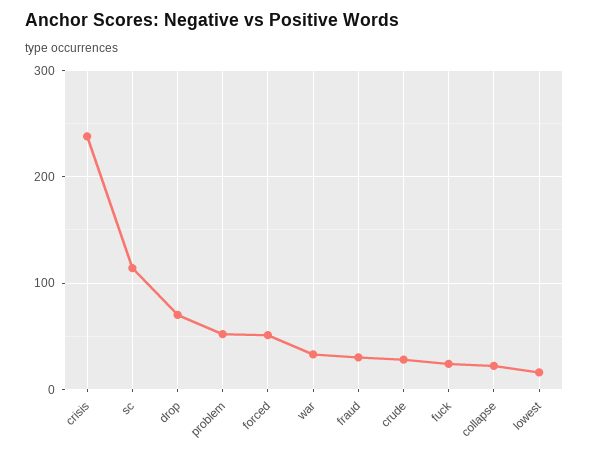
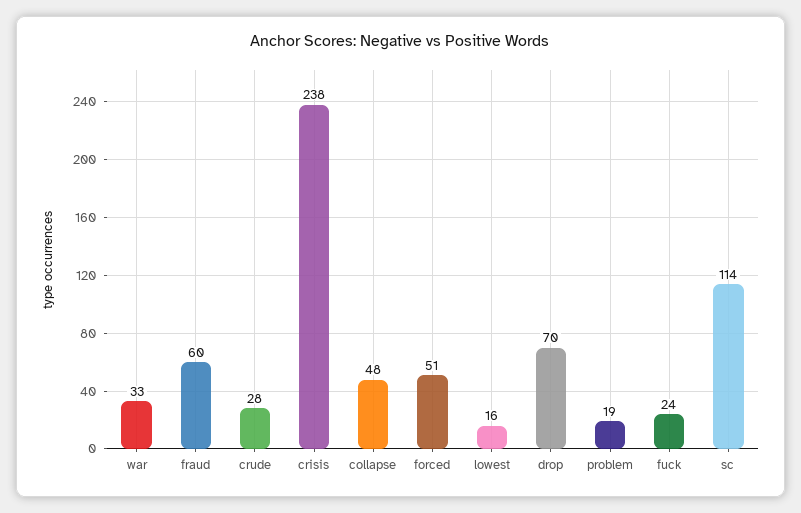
problem: 50 -> 19
fraud: 30 -> 60
collapse: 20 -> 48

